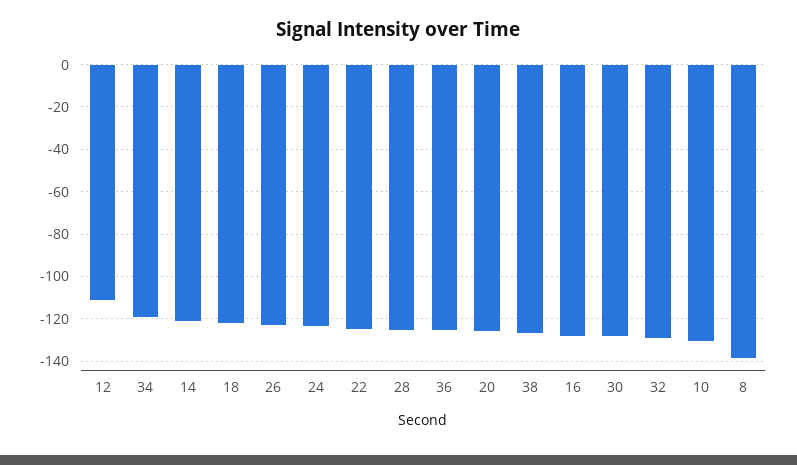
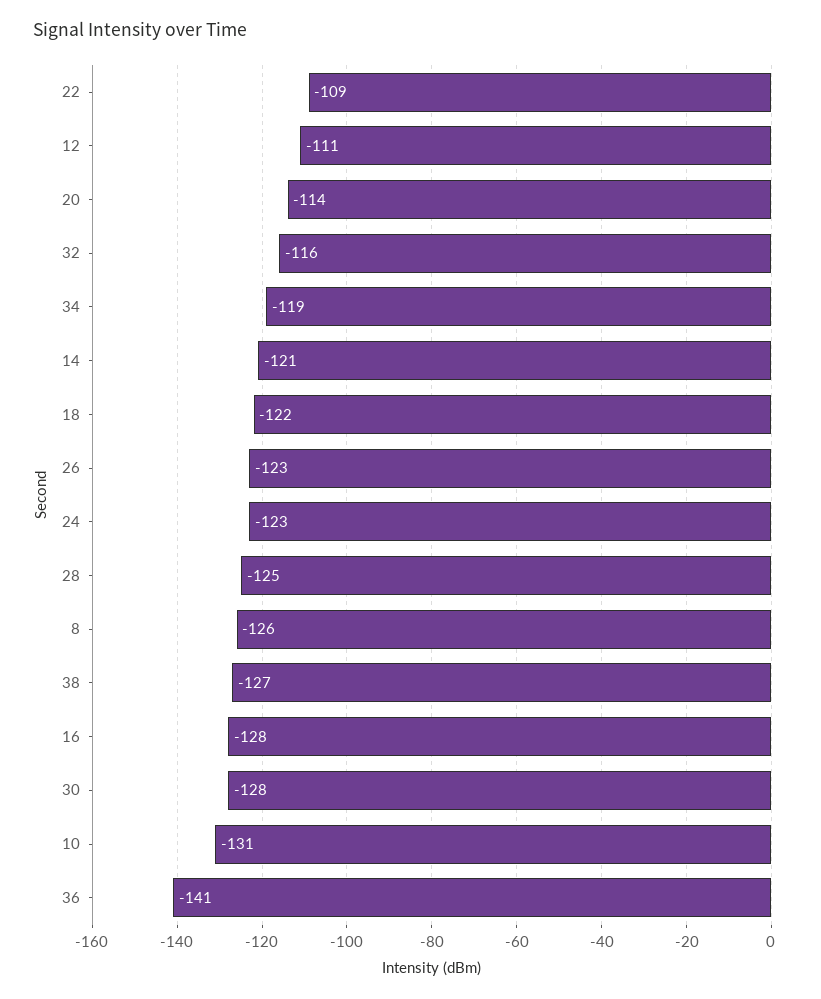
22: -125 -> -109
36: -125 -> -141
20: -125 -> -114
32: -130 -> -116
8: -140 -> -126

